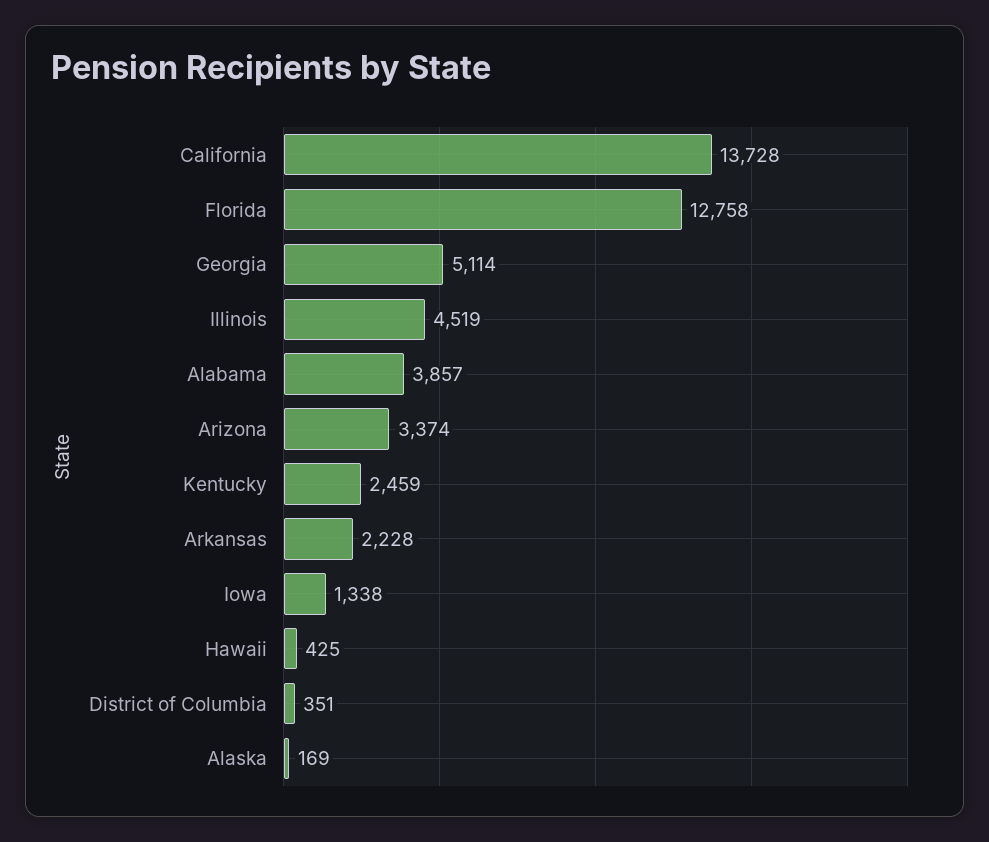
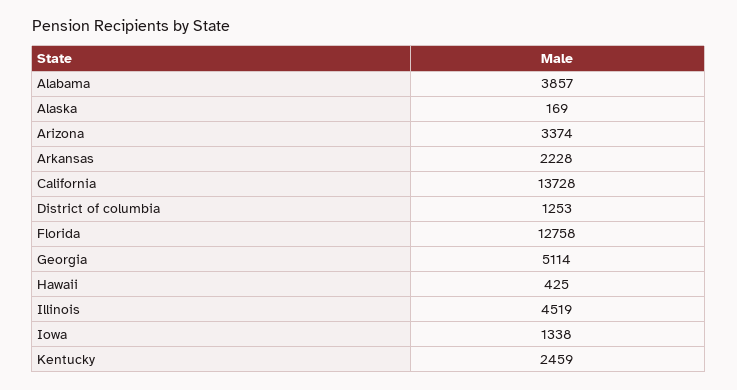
District of Columbia: 351 -> 1253

